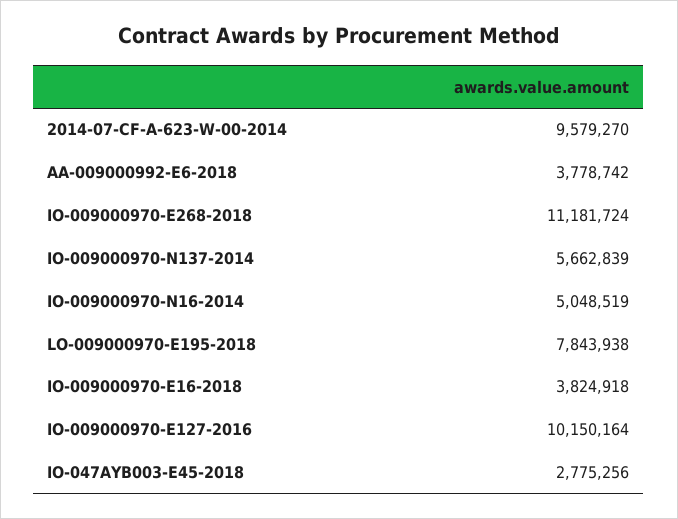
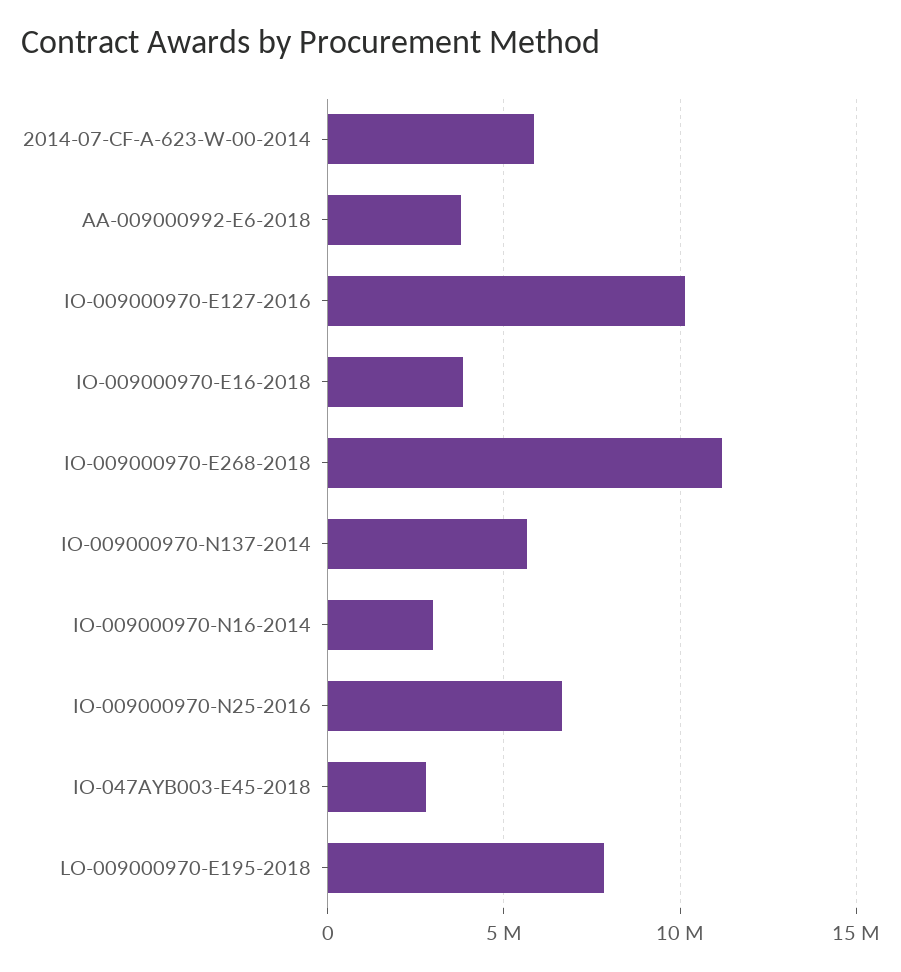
2014-07-CF-A-623-W-00-2014: 9579270 -> 6000000
IO-009000970-N16-2014: 5048519 -> 3000000
IO-009000970-N25-2016: none -> 6500000

